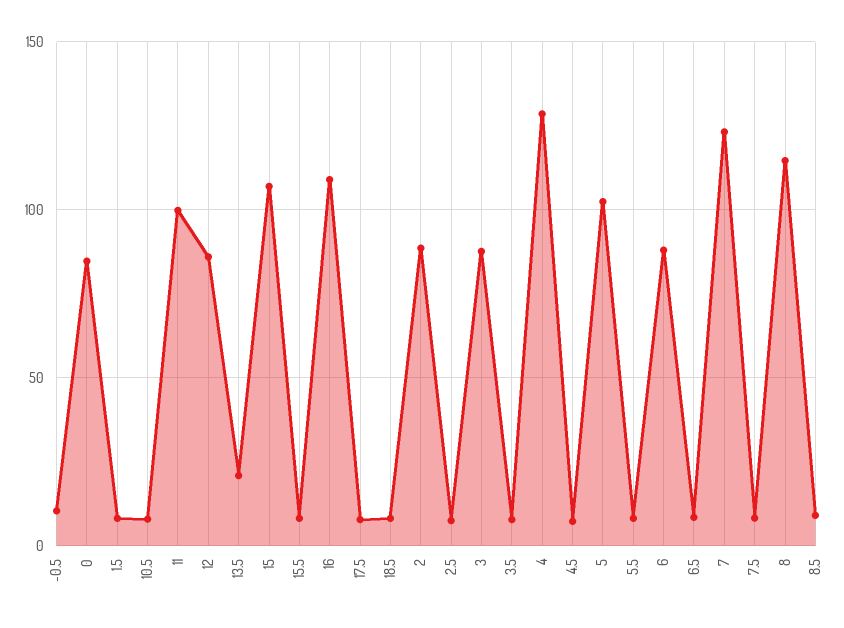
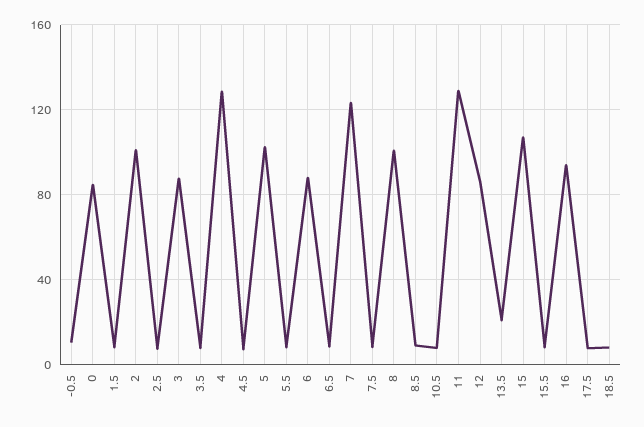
11: 100 -> 130
16: 110 -> 95
2: 90 -> 100
8: 115 -> 100

